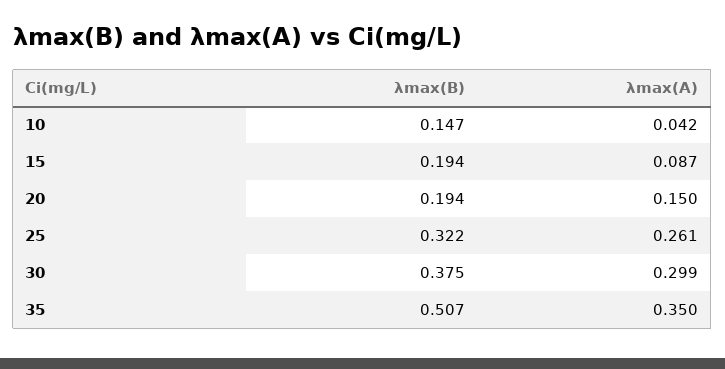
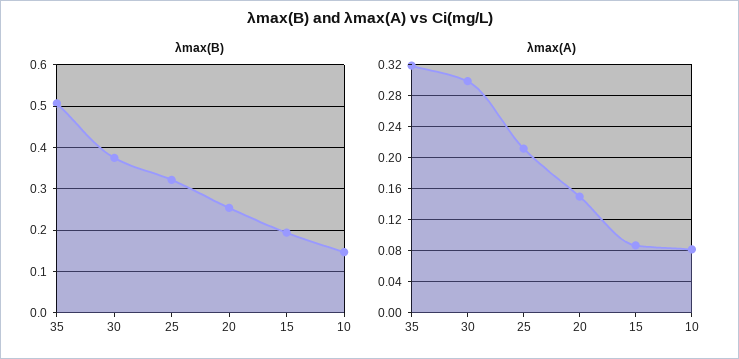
λmax(A), 10: 0.042 -> 0.08
λmax(B), 20: 0.194 -> 0.26
λmax(A), 25: 0.261 -> 0.21
λmax(A), 35: 0.35 -> 0.32

